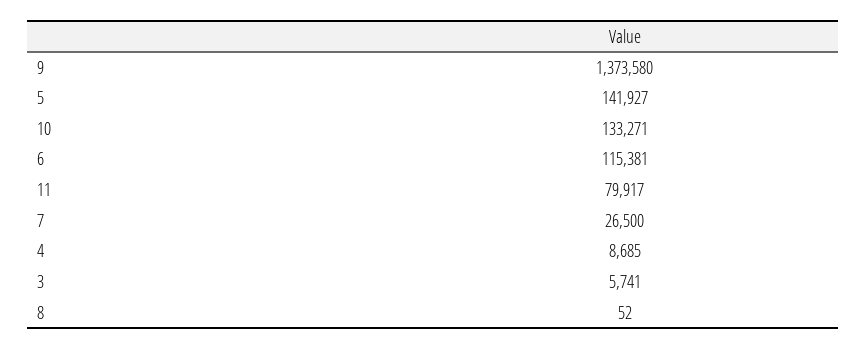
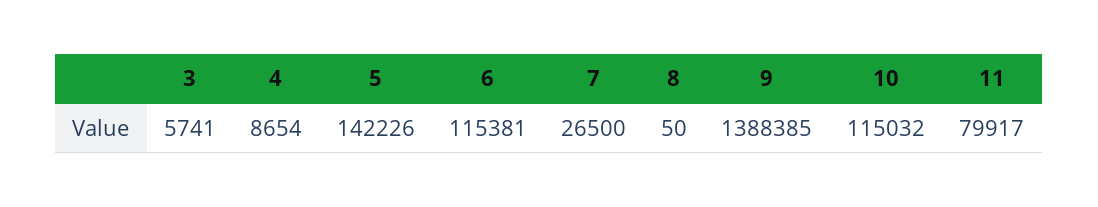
9: 1373580 -> 1388385
5: 141927 -> 142226
10: 133271 -> 115032
4: 8685 -> 8654
8: 52 -> 50

